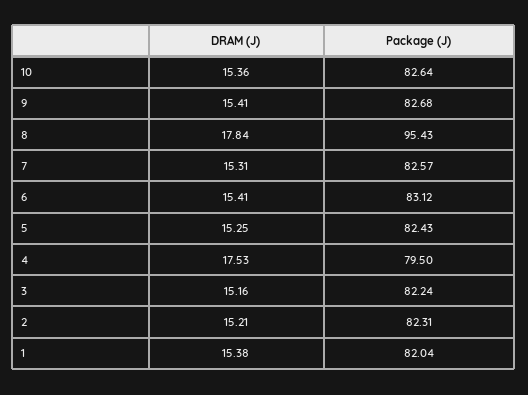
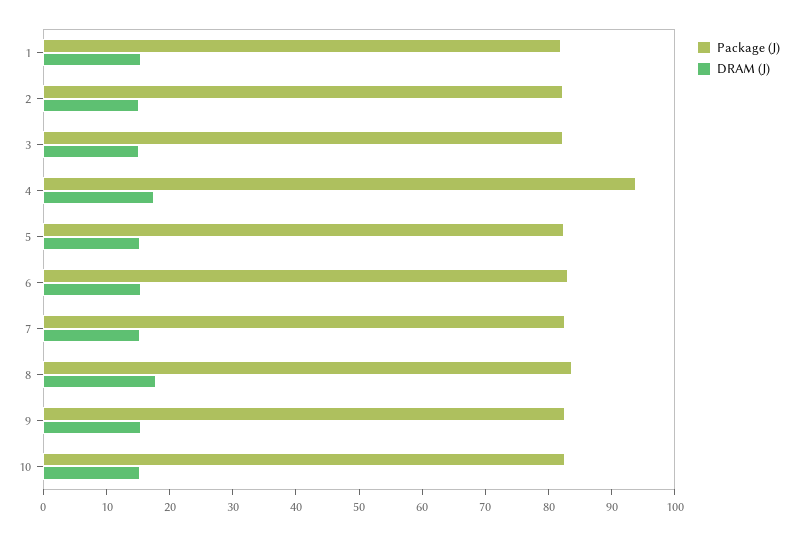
Package (J), 8: 95.43 -> 84
Package (J), 4: 79.5 -> 94

